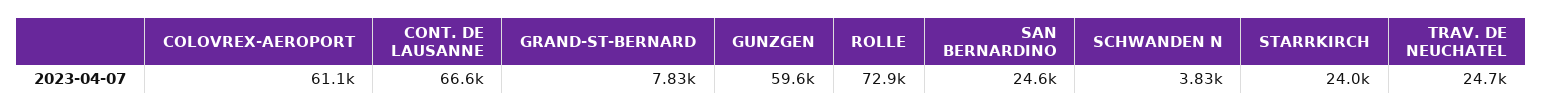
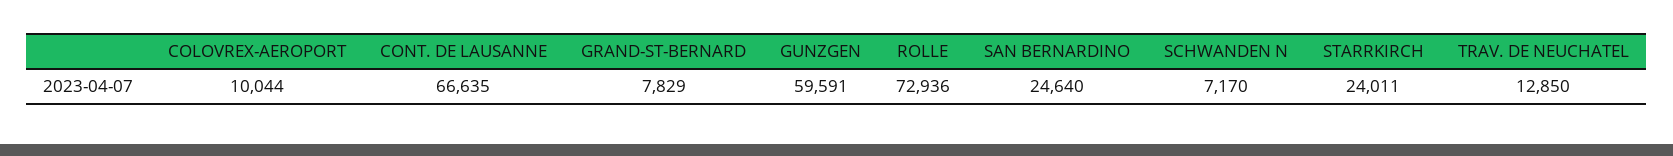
COLOVREX-AEROPORT: 61100 -> 10044
SCHWANDEN N: 3830 -> 7170
TRAV. DE NEUCHATEL: 24700 -> 12850

